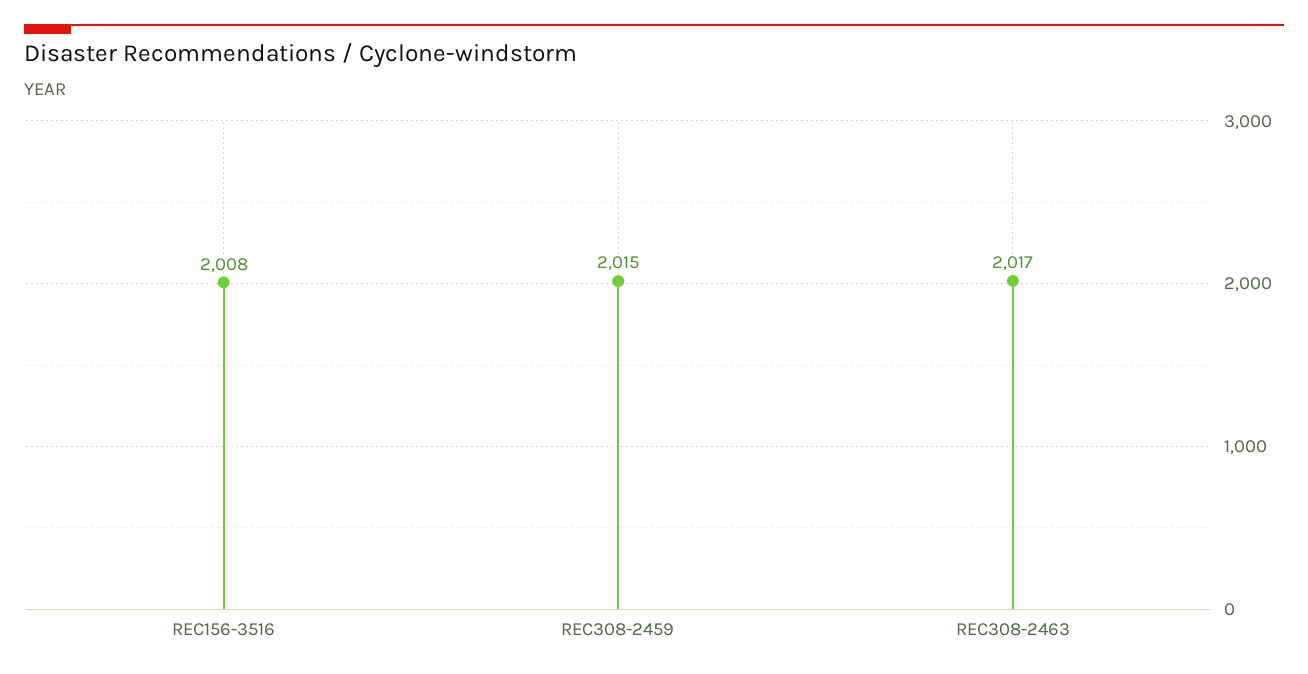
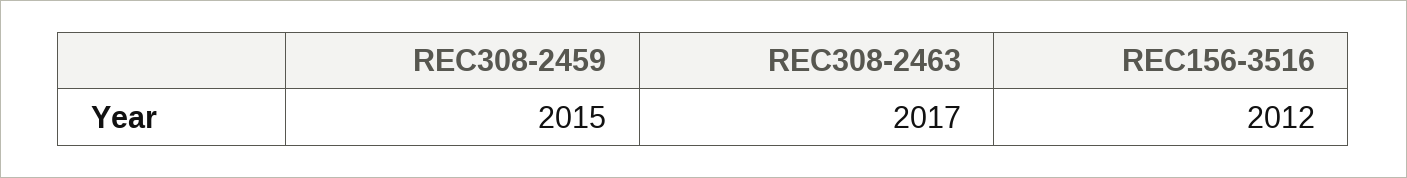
REC156-3516: 2008 -> 2012

